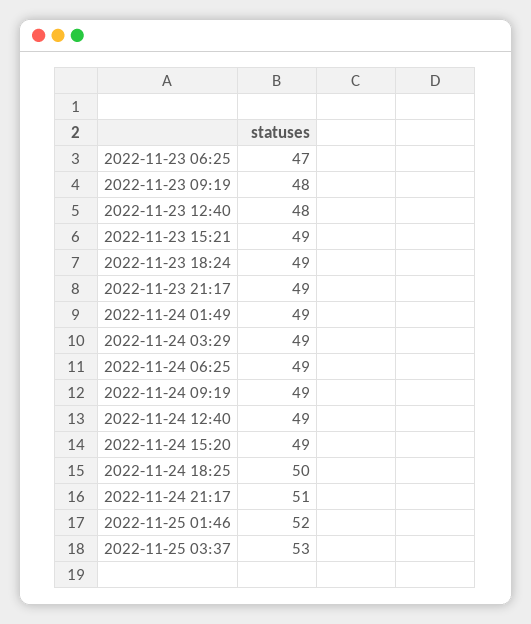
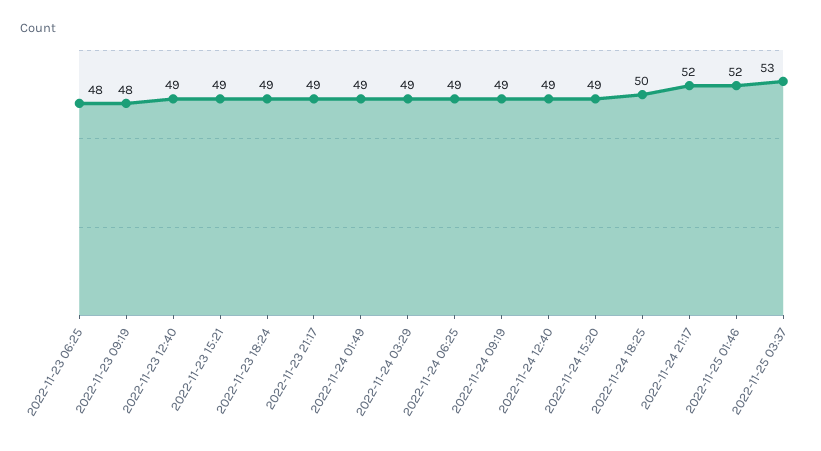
2022-11-23 06:25: 47 -> 48
2022-11-23 12:40: 48 -> 49
2022-11-24 21:17: 51 -> 52

